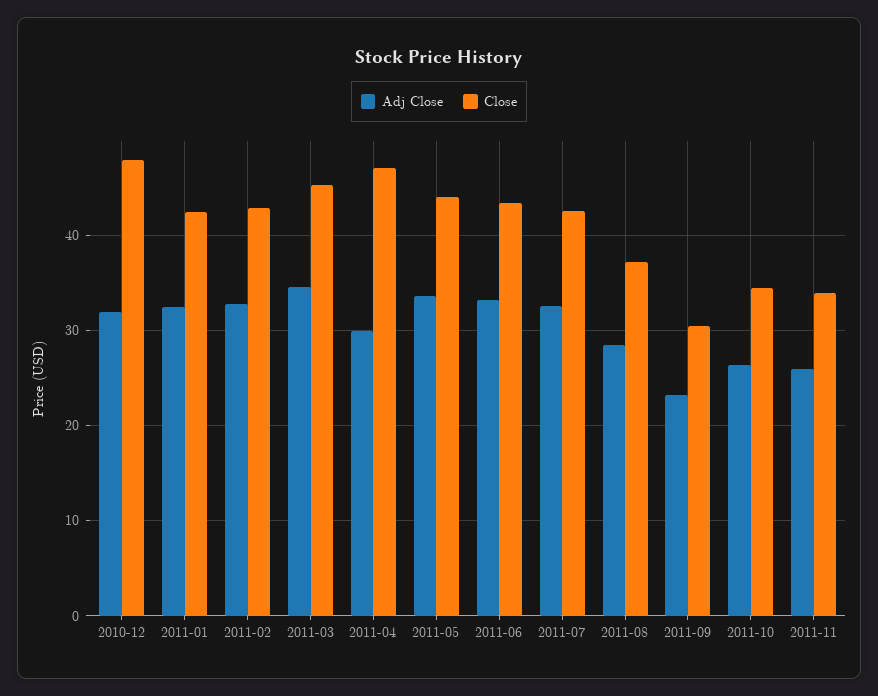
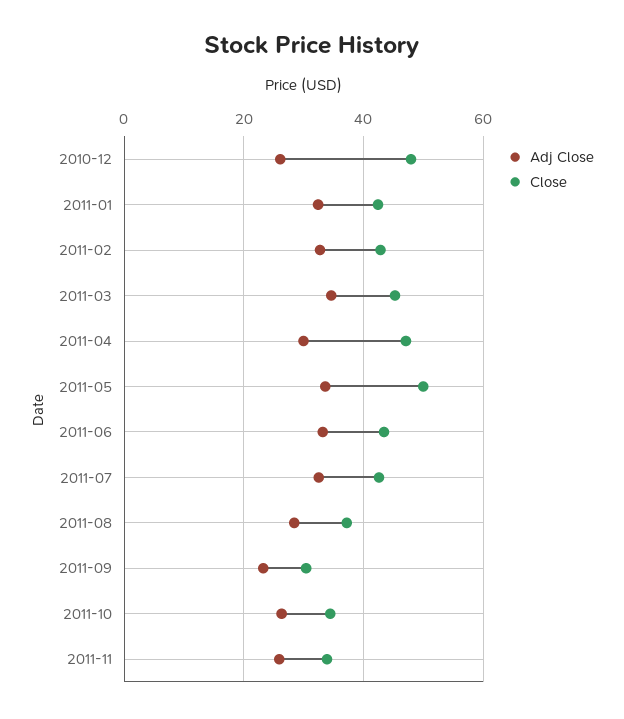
Adj Close, 2010-12: 32 -> 26
Close, 2011-05: 44 -> 50

